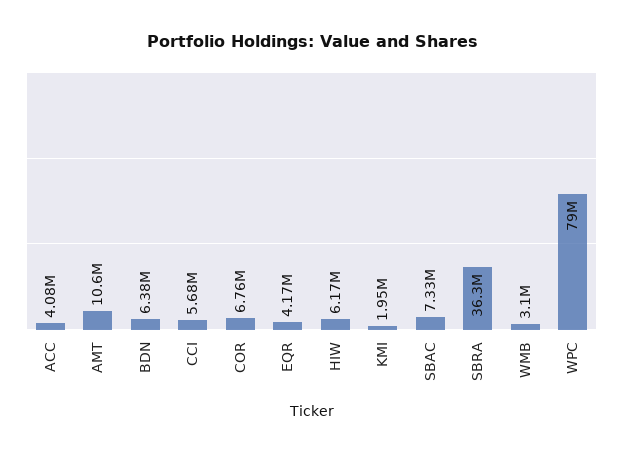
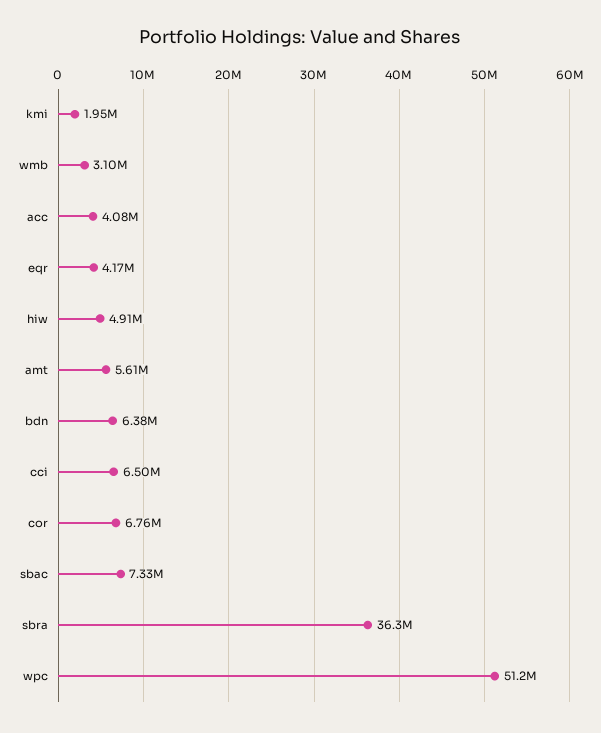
AMT: 10600000 -> 5610000
CCI: 5680000 -> 6500000
HIW: 6170000 -> 4910000
WPC: 79000000 -> 51200000

